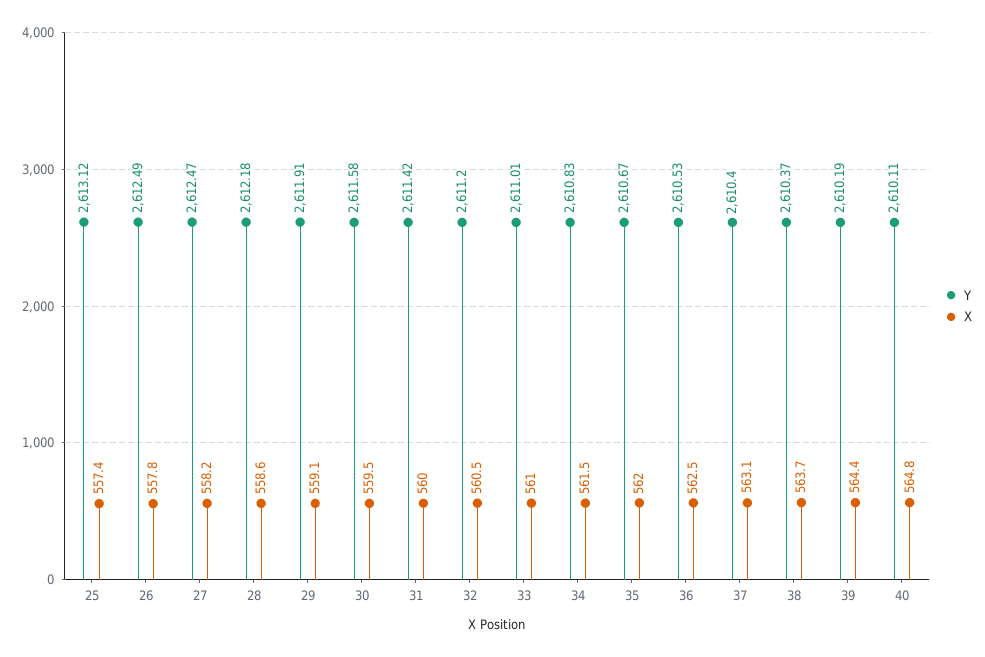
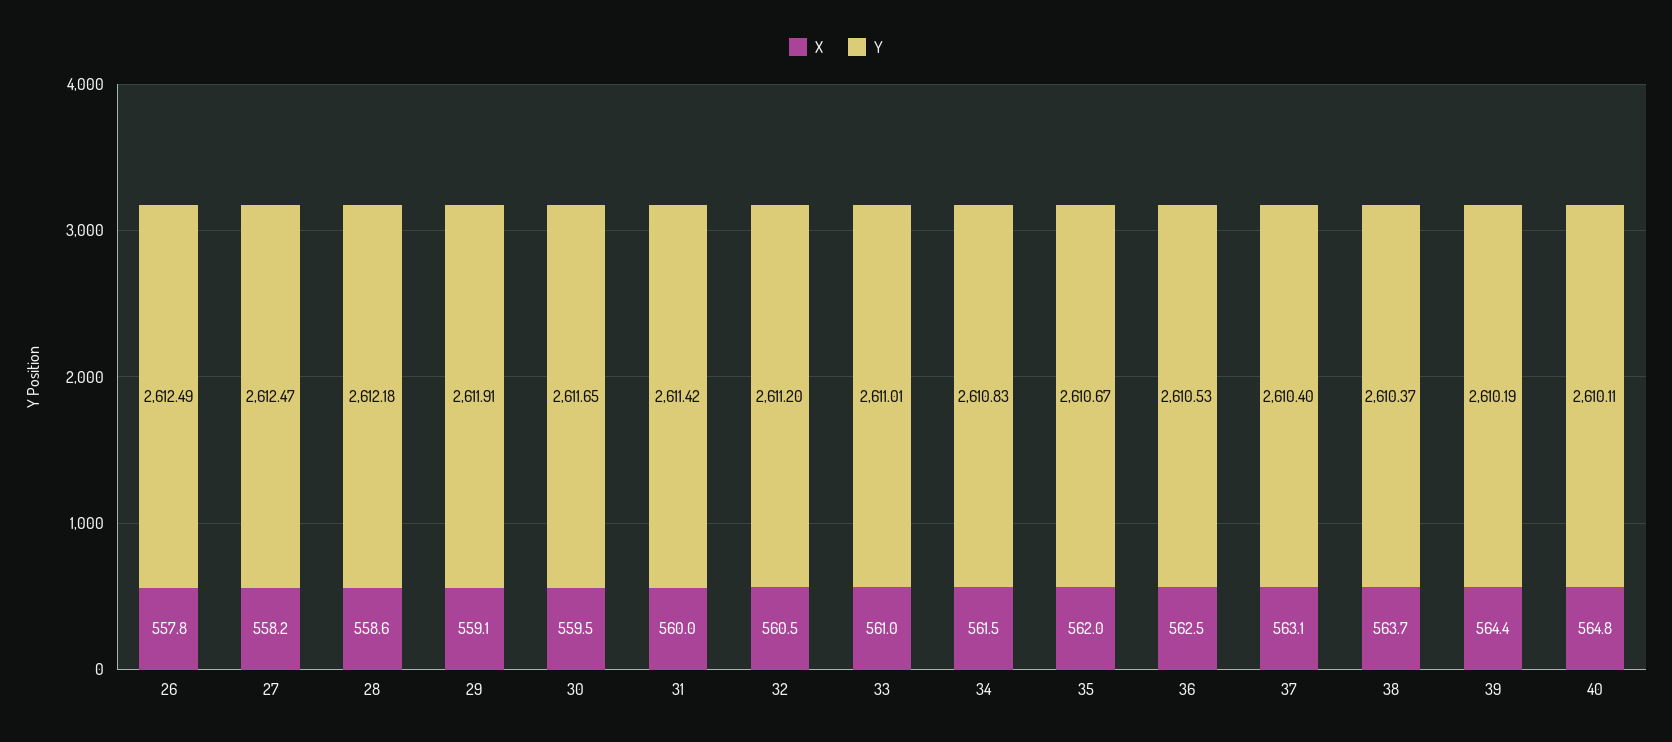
Y, 25: 2613.12 -> none
X, 25: 557.4 -> none
Y, 30: 2611.58 -> 2611.65

